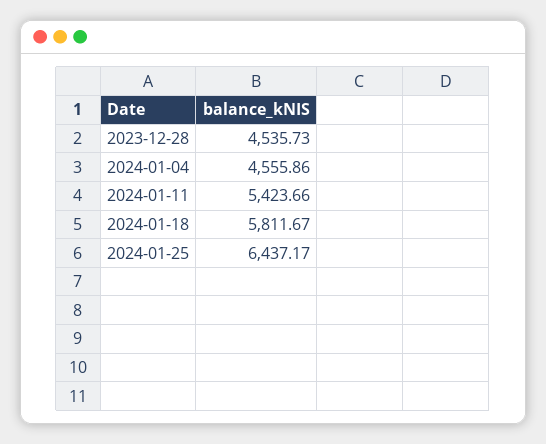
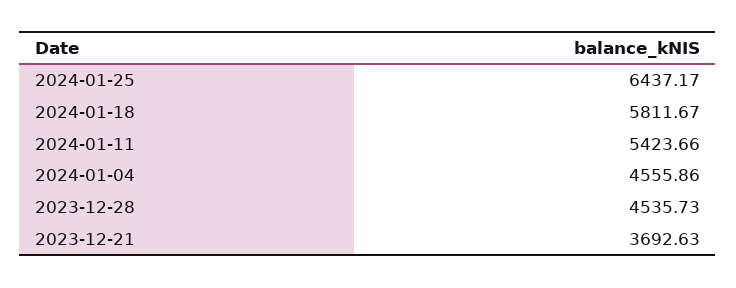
2023-12-21: none -> 3692.63

